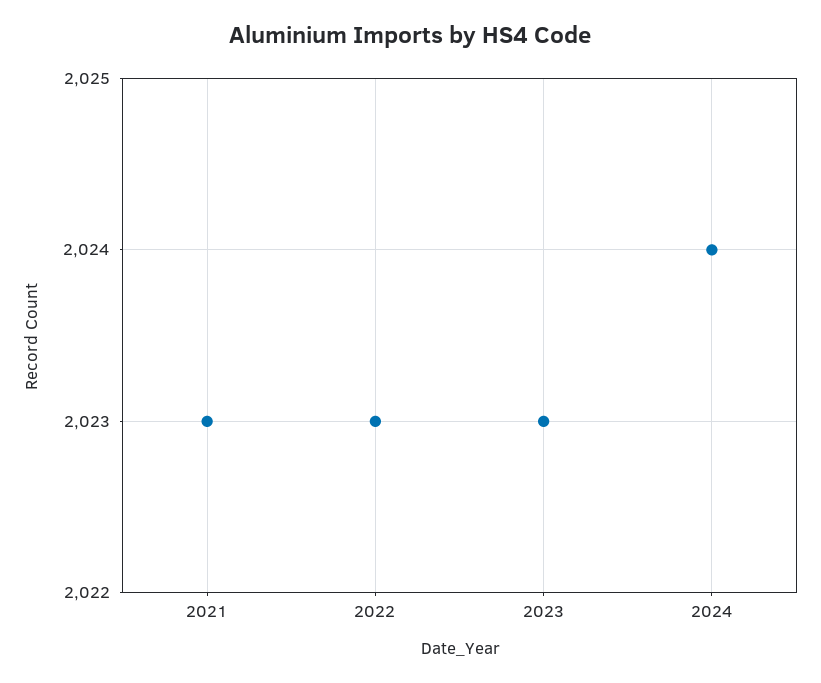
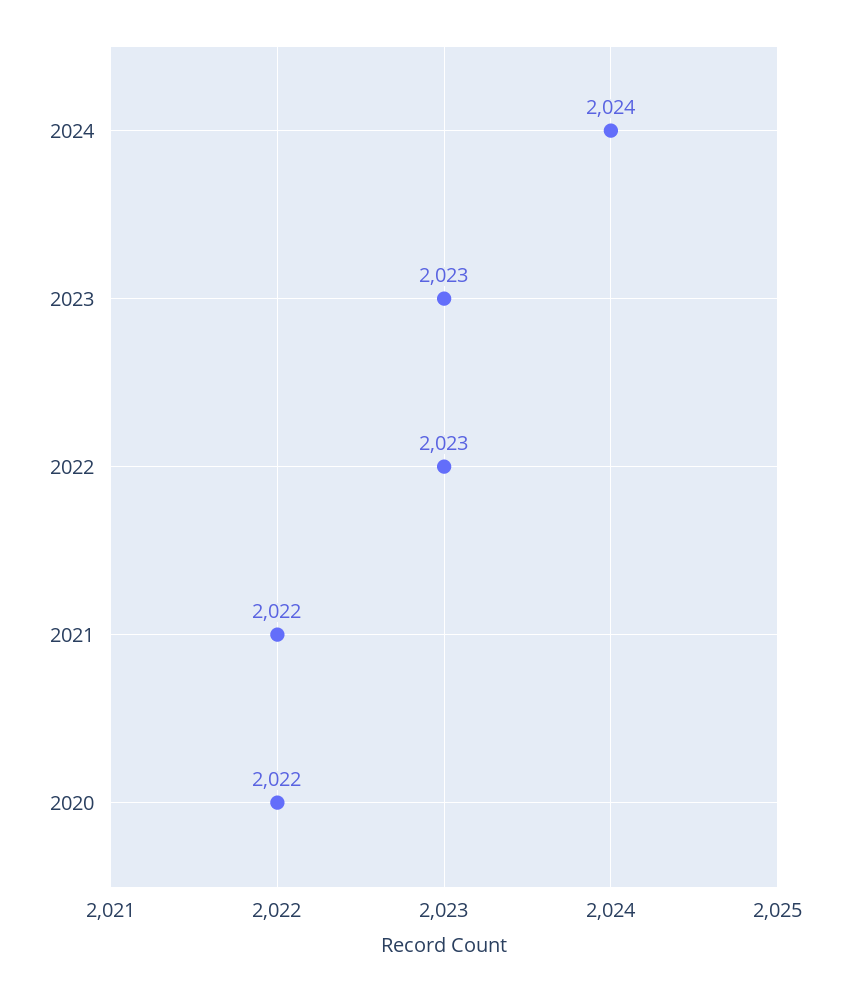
2021: 2023 -> 2022
2020: none -> 2022

